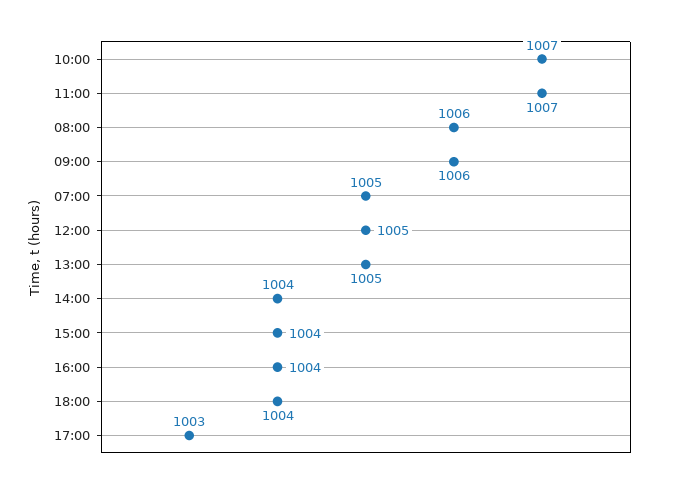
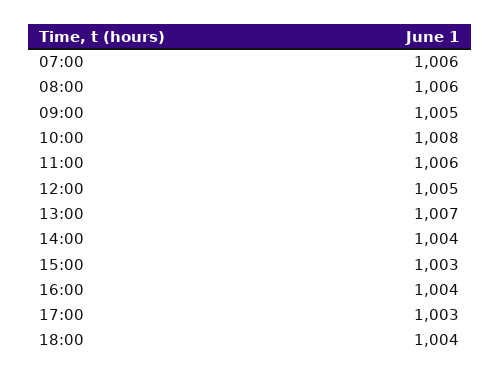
10:00: 1007 -> 1008
11:00: 1007 -> 1006
09:00: 1006 -> 1005
07:00: 1005 -> 1006
13:00: 1005 -> 1007
15:00: 1004 -> 1003

